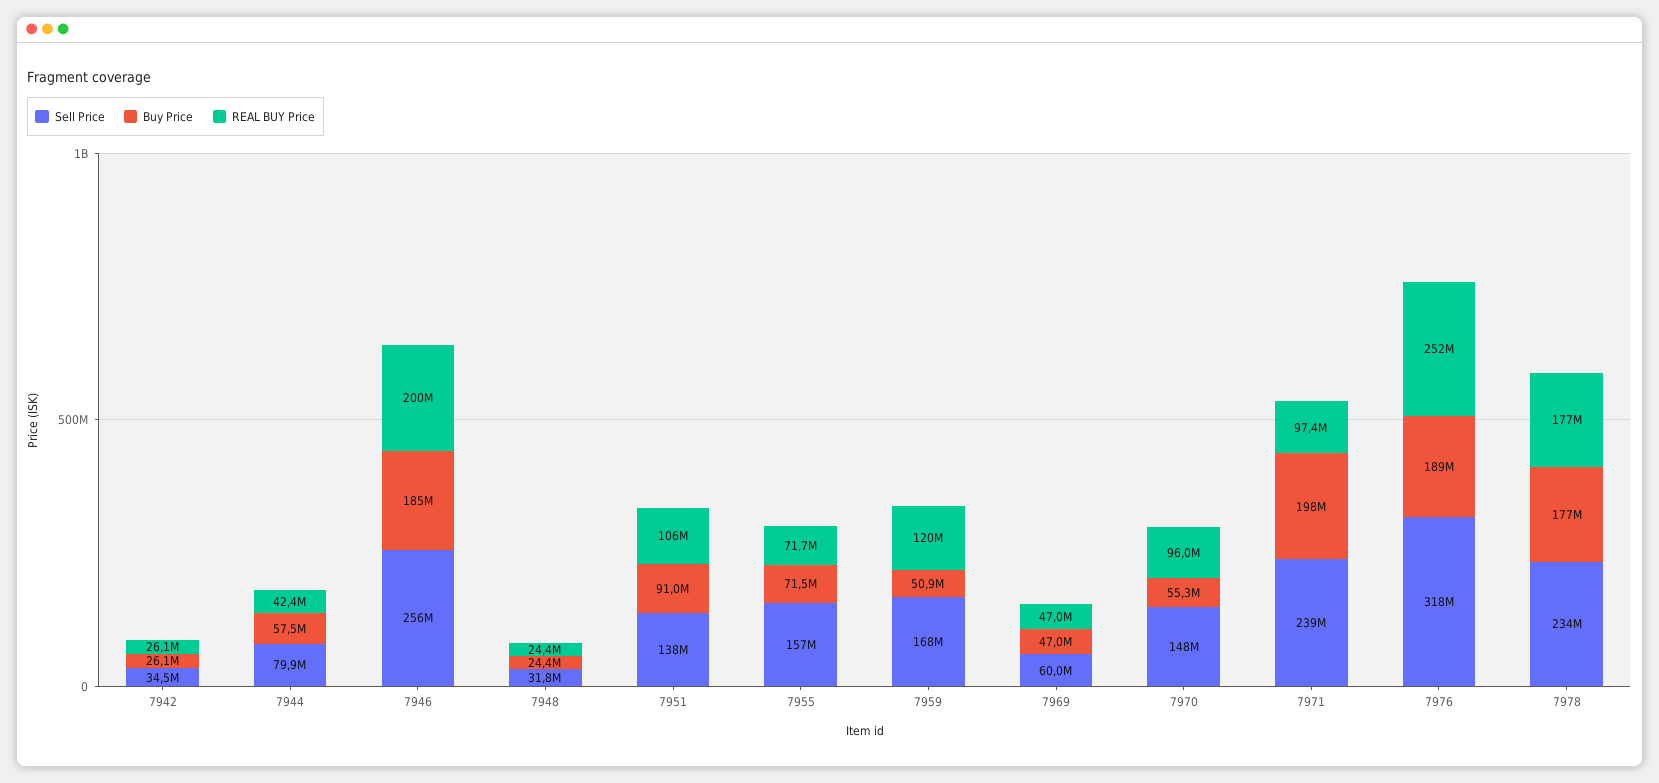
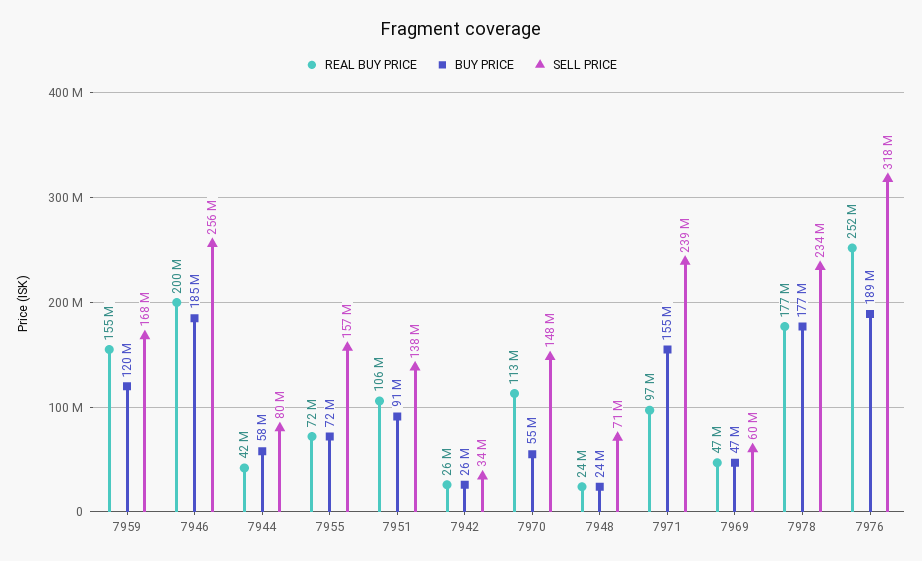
Sell Price, 7948: 31800000 -> 71000000
Buy Price, 7959: 50900000 -> 120000000
REAL BUY Price, 7959: 120000000 -> 155000000
REAL BUY Price, 7970: 96000000 -> 113000000
Buy Price, 7971: 198000000 -> 155000000

